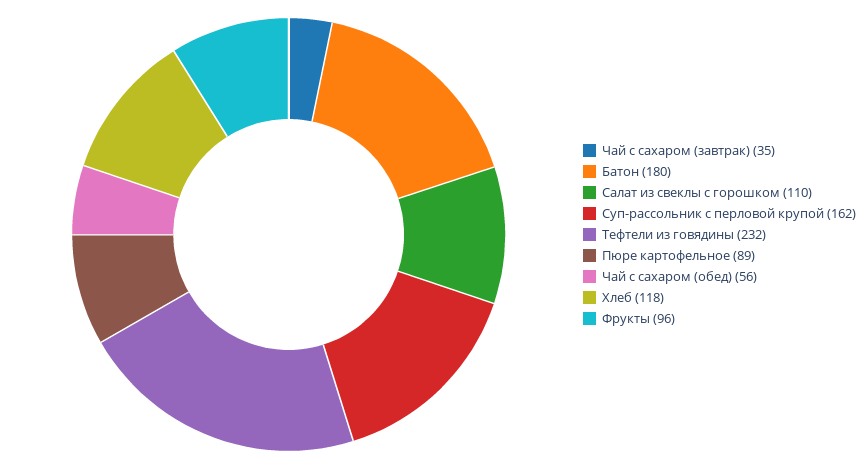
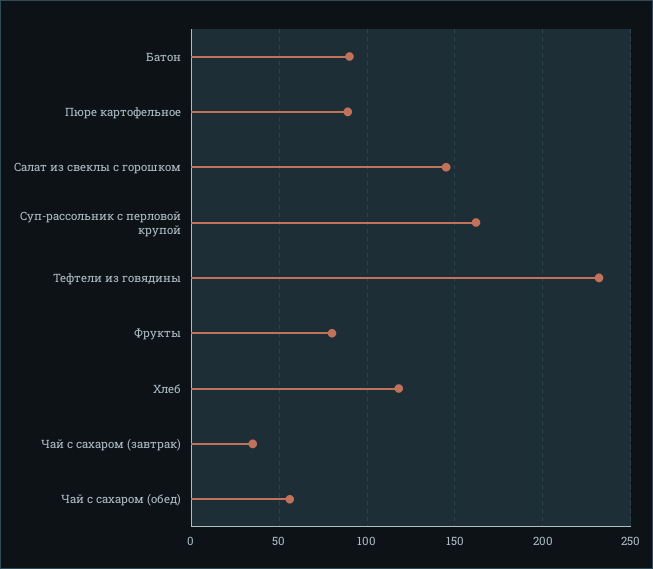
Батон: 180 -> 90
Салат из свеклы с горошком: 110 -> 145
Фрукты: 96 -> 80

